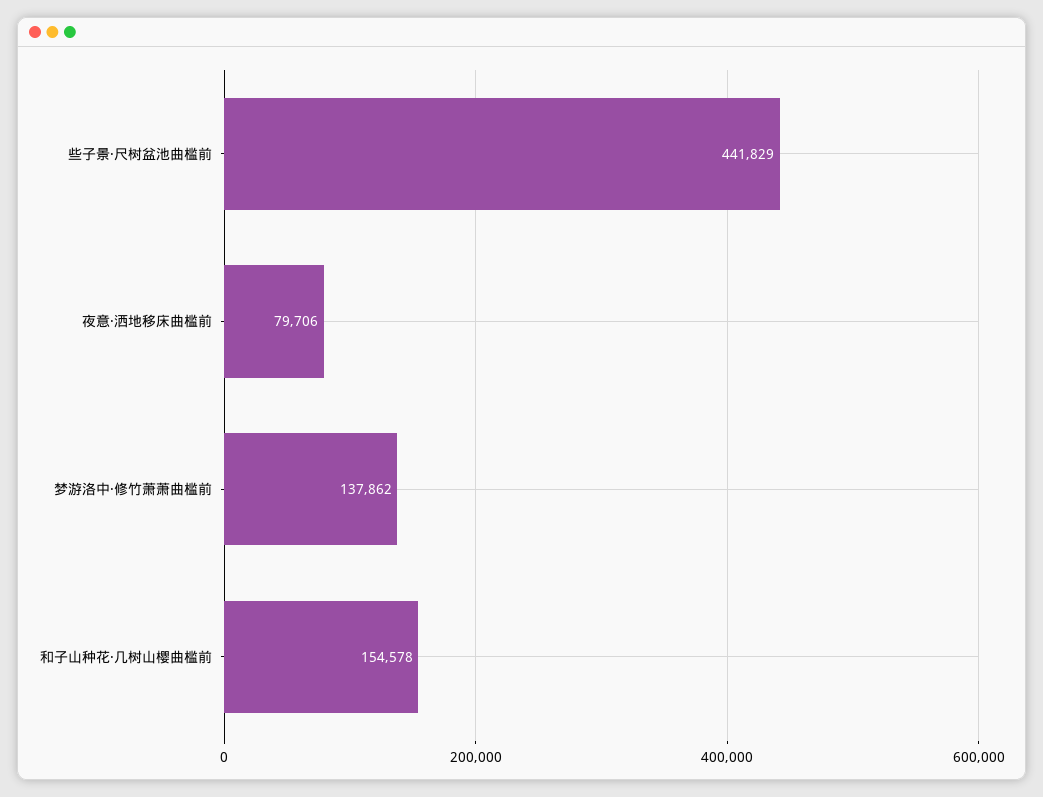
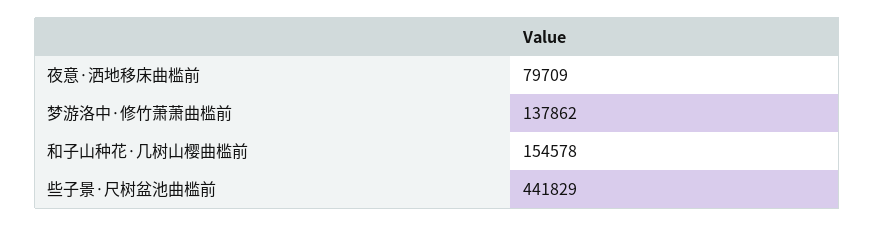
夜意·洒地移床曲槛前: 79706 -> 79709

